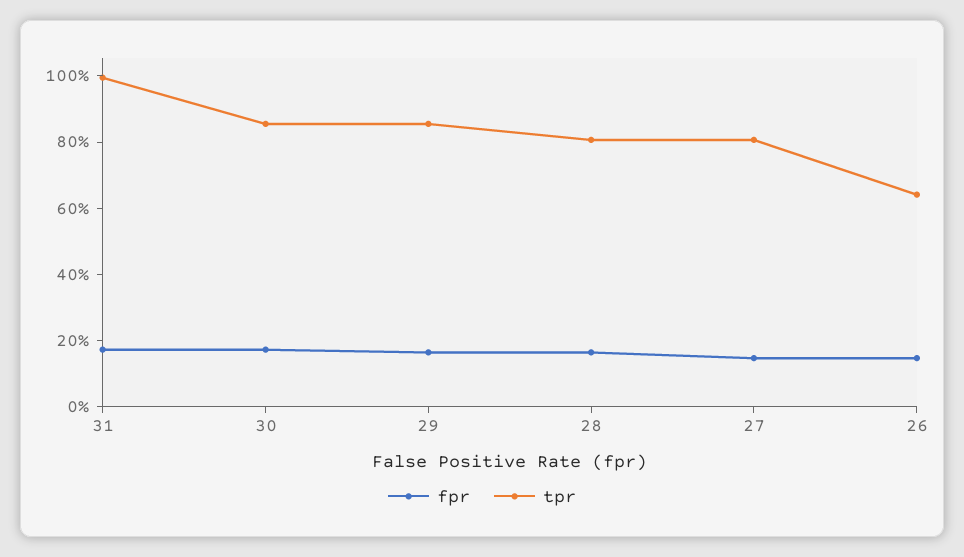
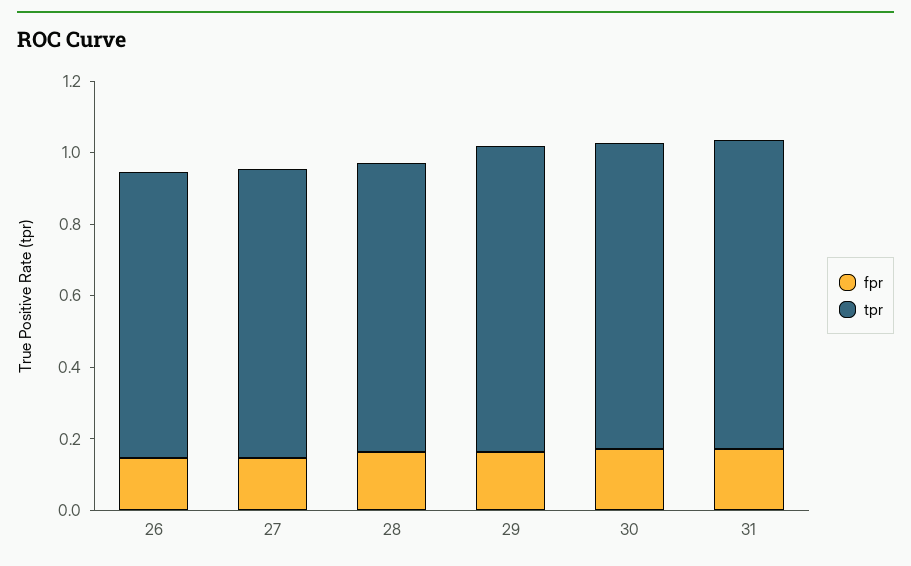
tpr, 31: 1 -> 0.85
tpr, 26: 0.65 -> 0.8

